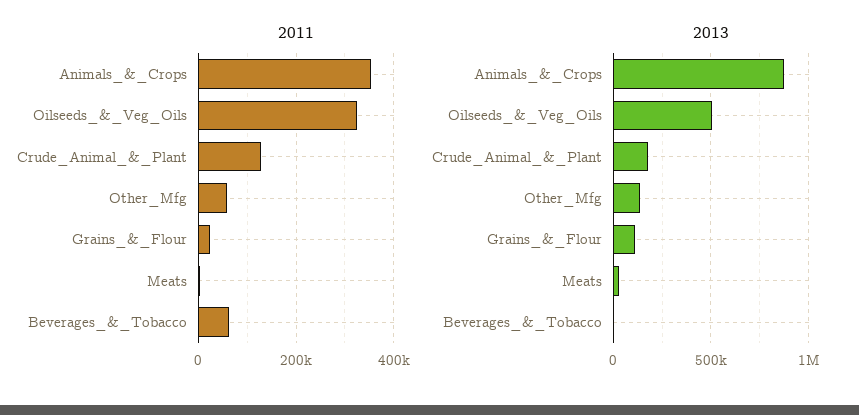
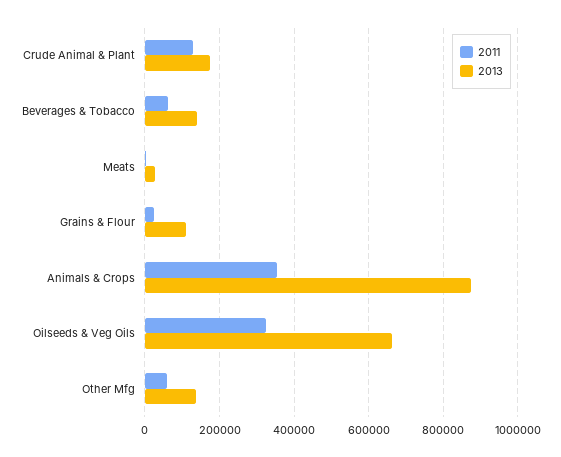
2013, Oilseeds_&_Veg_Oils: 500000 -> 660000
2013, Beverages_&_Tobacco: 0 -> 140000

